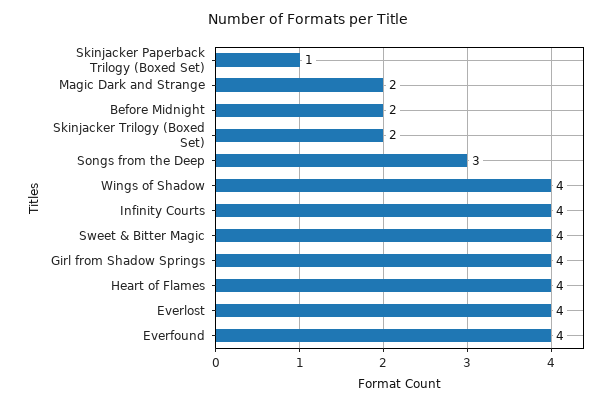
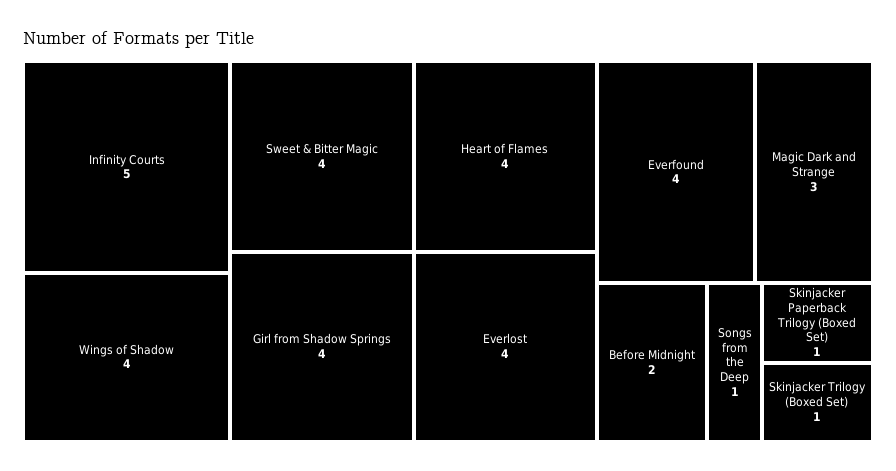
Magic Dark and Strange: 2 -> 3
Skinjacker Trilogy (Boxed Set): 2 -> 1
Songs from the Deep: 3 -> 1
Infinity Courts: 4 -> 5

